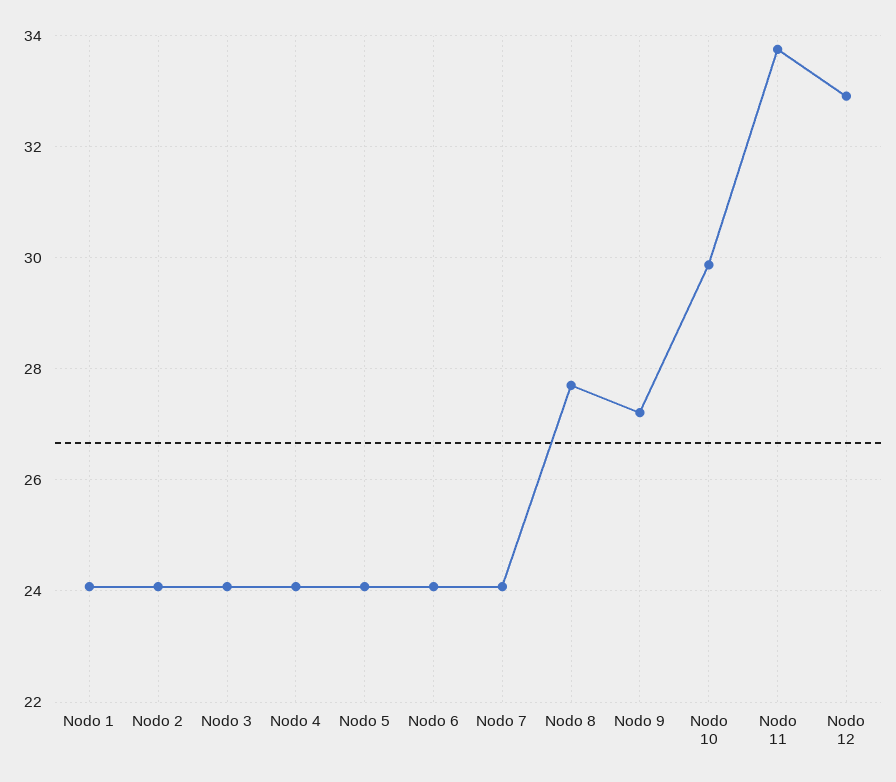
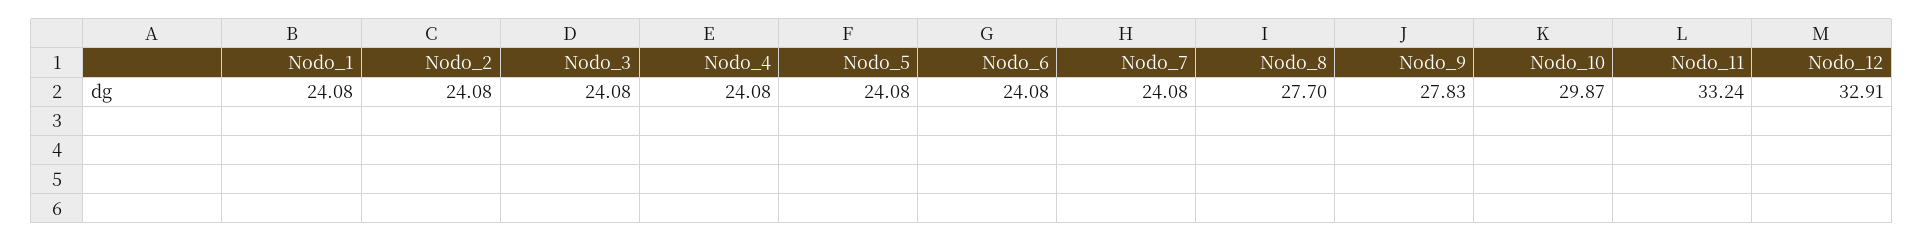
Nodo 9: 27.2 -> 27.83
Nodo 11: 33.8 -> 33.24

